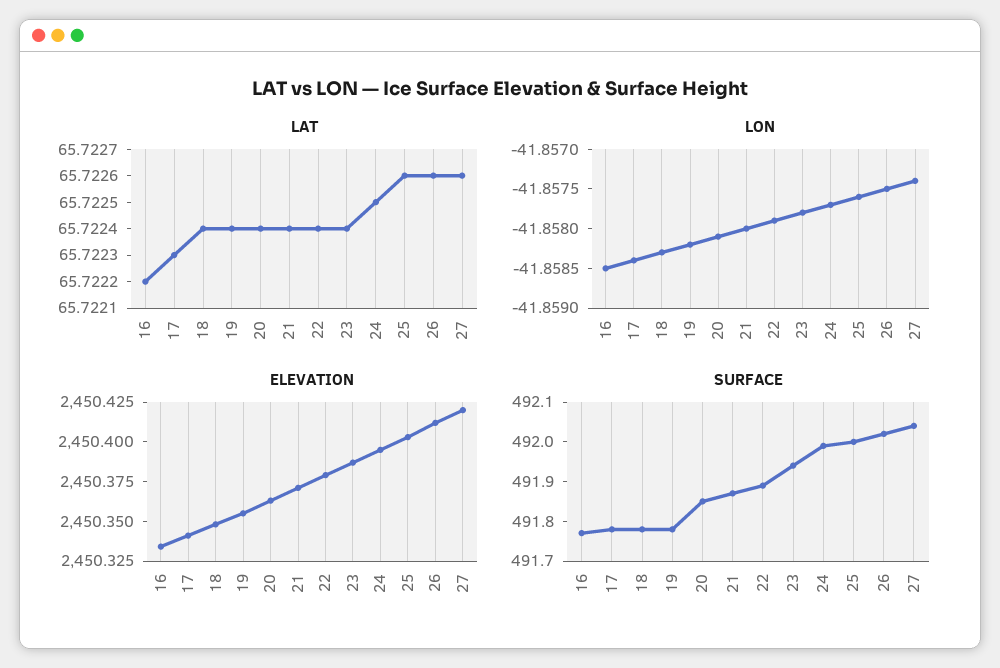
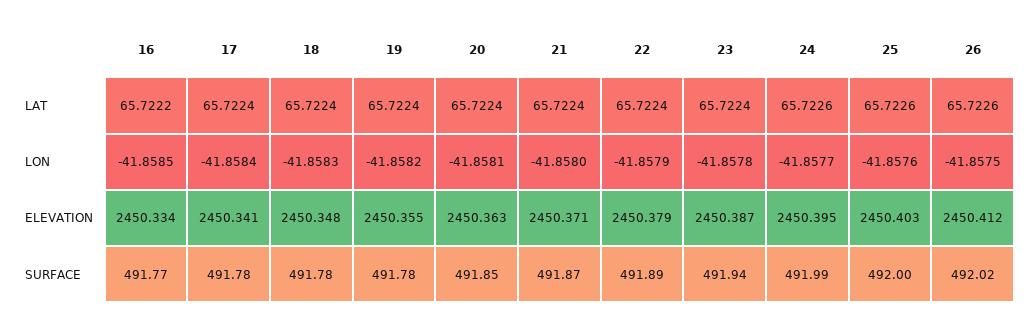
LAT, 17: 65.7223 -> 65.7224
LAT, 24: 65.7225 -> 65.7226
LAT, 27: 65.7226 -> none
LON, 27: -41.8575 -> none
ELEVATION, 27: 2450.425 -> none
SURFACE, 27: 492.05 -> none

